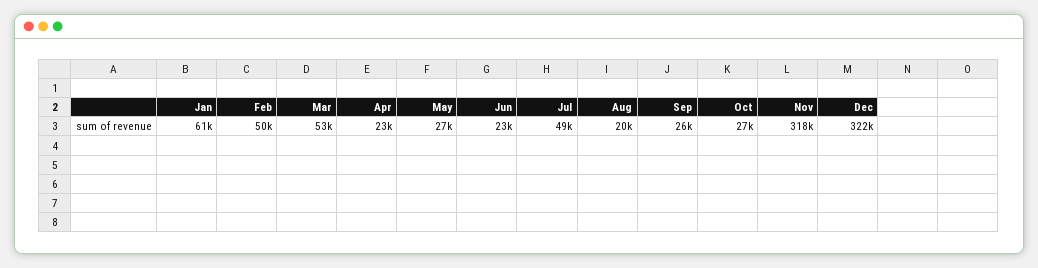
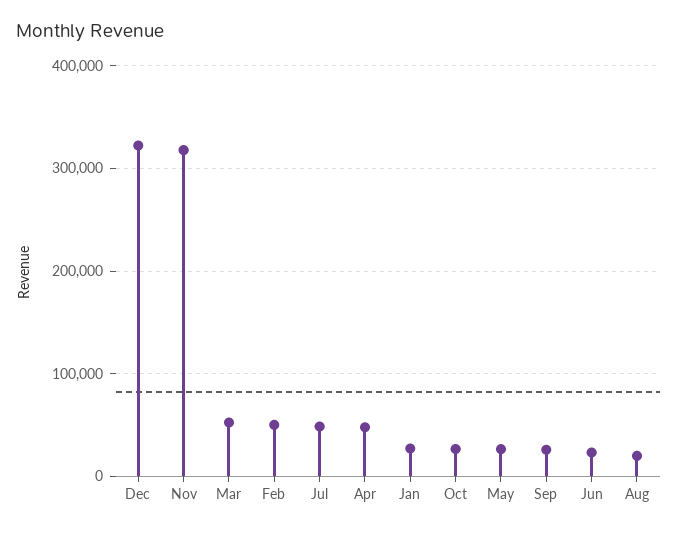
Jan: 61000 -> 30000
Apr: 23000 -> 50000

